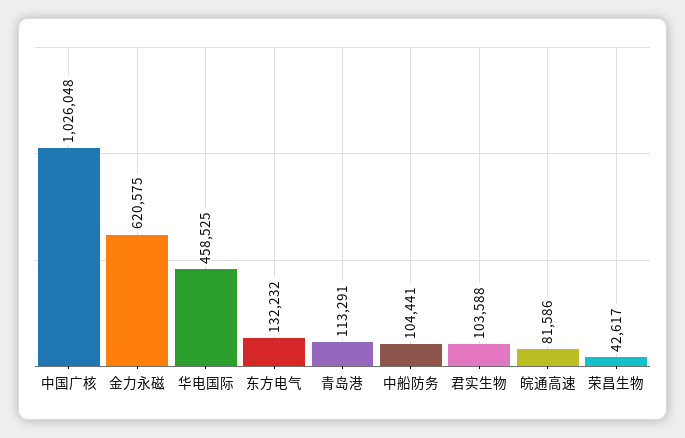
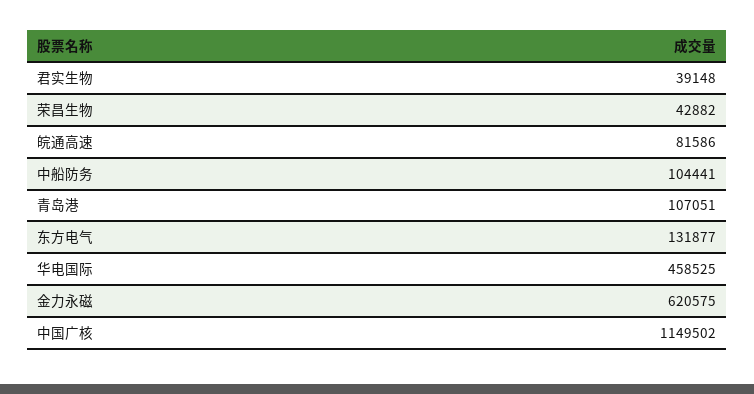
中国广核: 1026048 -> 1149502
东方电气: 132232 -> 131877
青岛港: 113291 -> 107051
君实生物: 103588 -> 39148
荣昌生物: 42617 -> 42882

